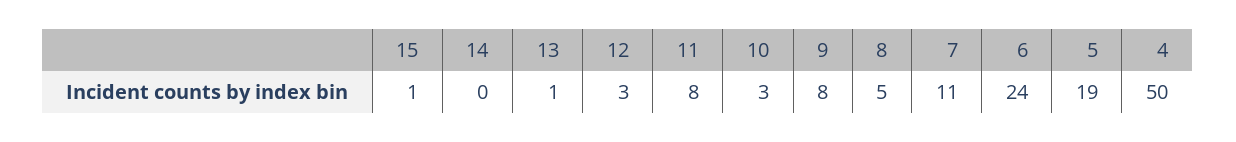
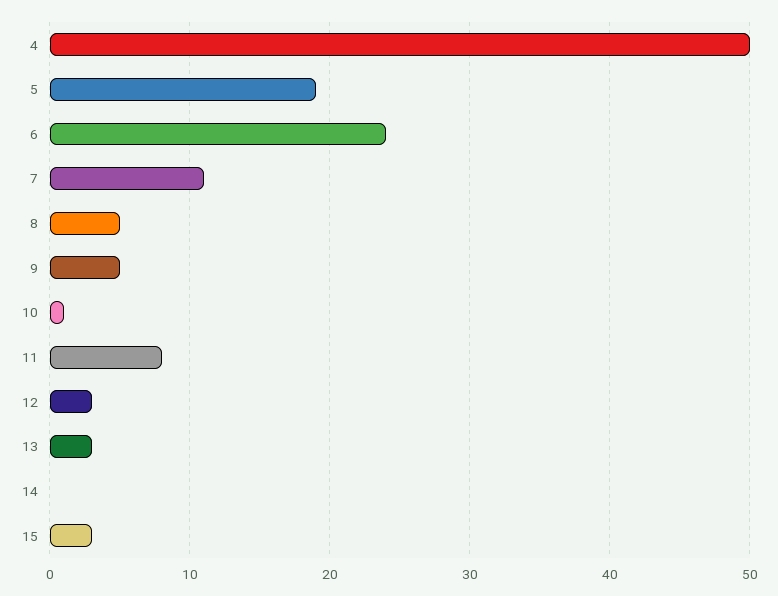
15: 1 -> 3
13: 1 -> 3
10: 3 -> 1
9: 8 -> 5

